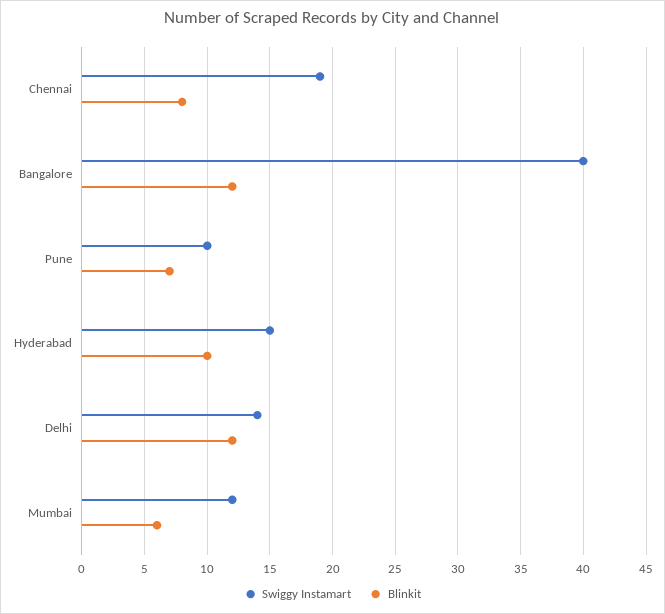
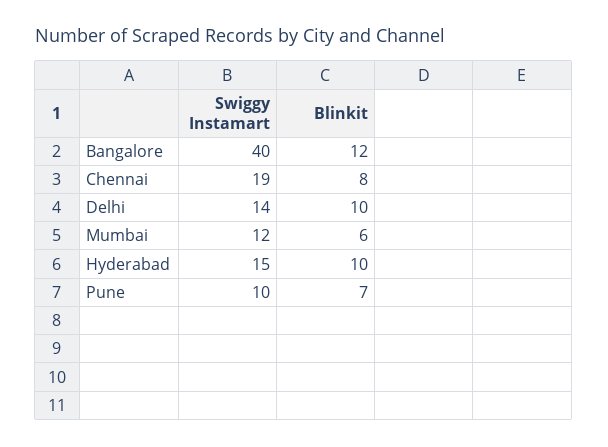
Blinkit, Delhi: 12 -> 10

